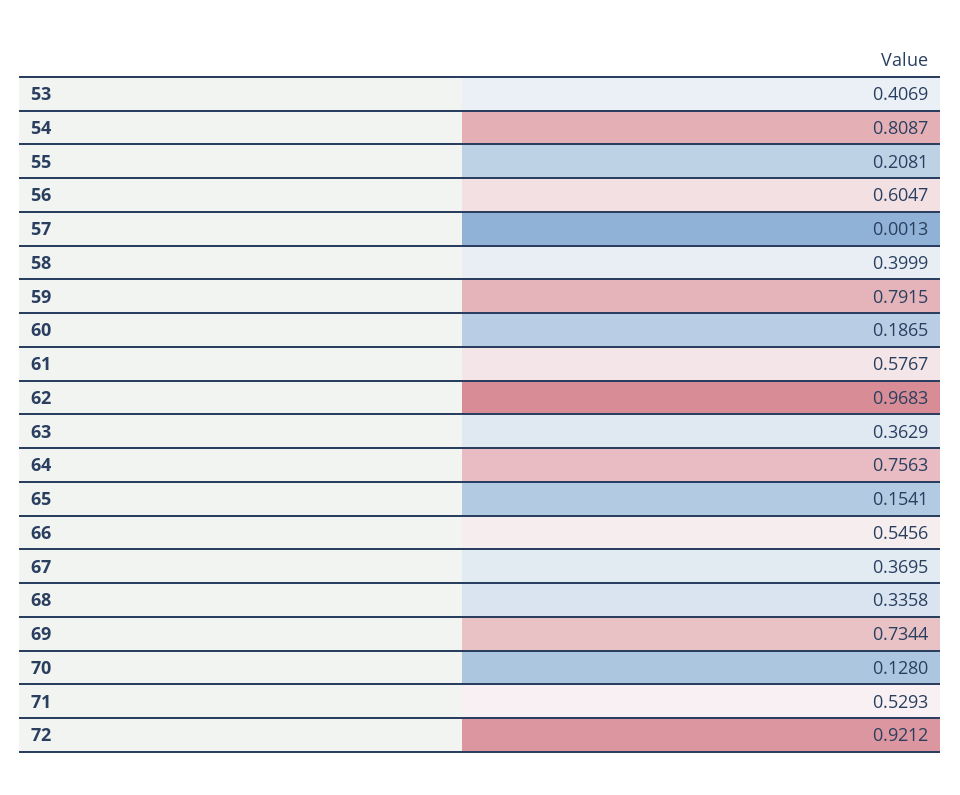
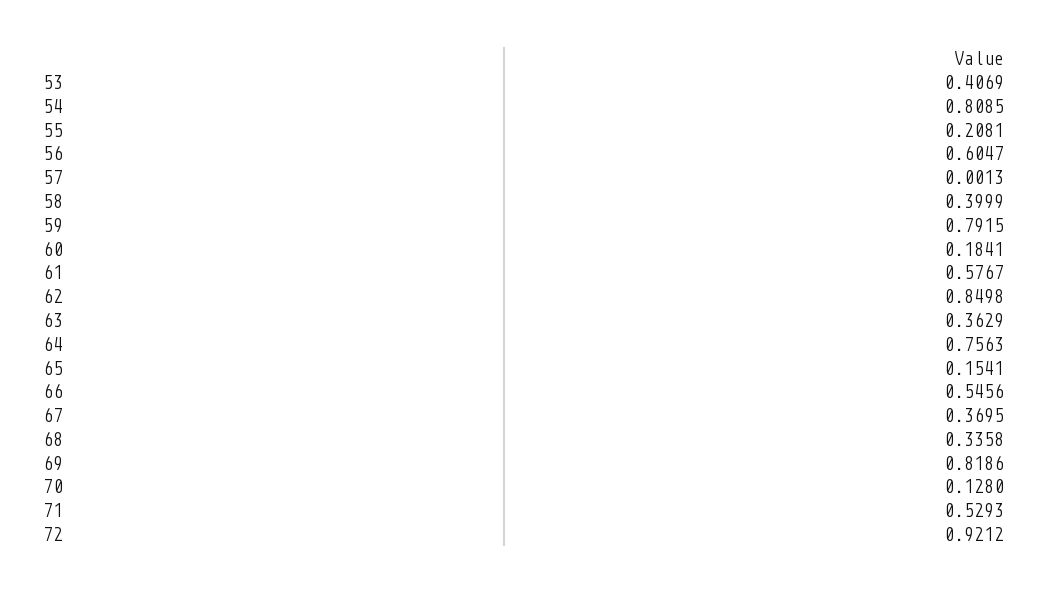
54: 0.8087 -> 0.8085
60: 0.1865 -> 0.1841
62: 0.9683 -> 0.8498
69: 0.7344 -> 0.8186

